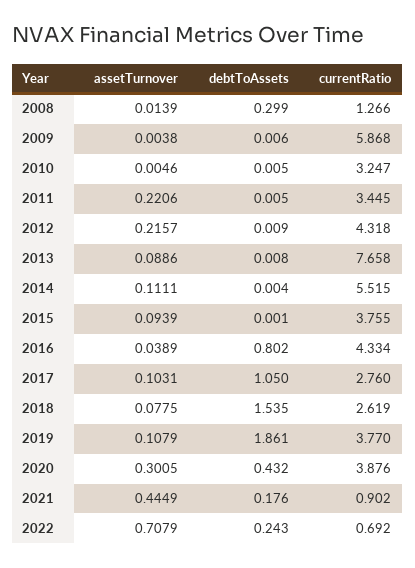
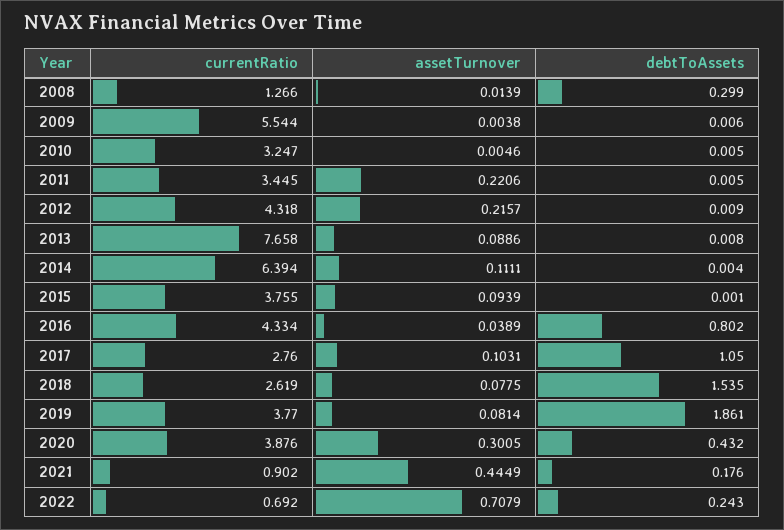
currentRatio, 2009: 5.868 -> 5.544
currentRatio, 2014: 5.515 -> 6.394
assetTurnover, 2019: 0.1079 -> 0.0814

